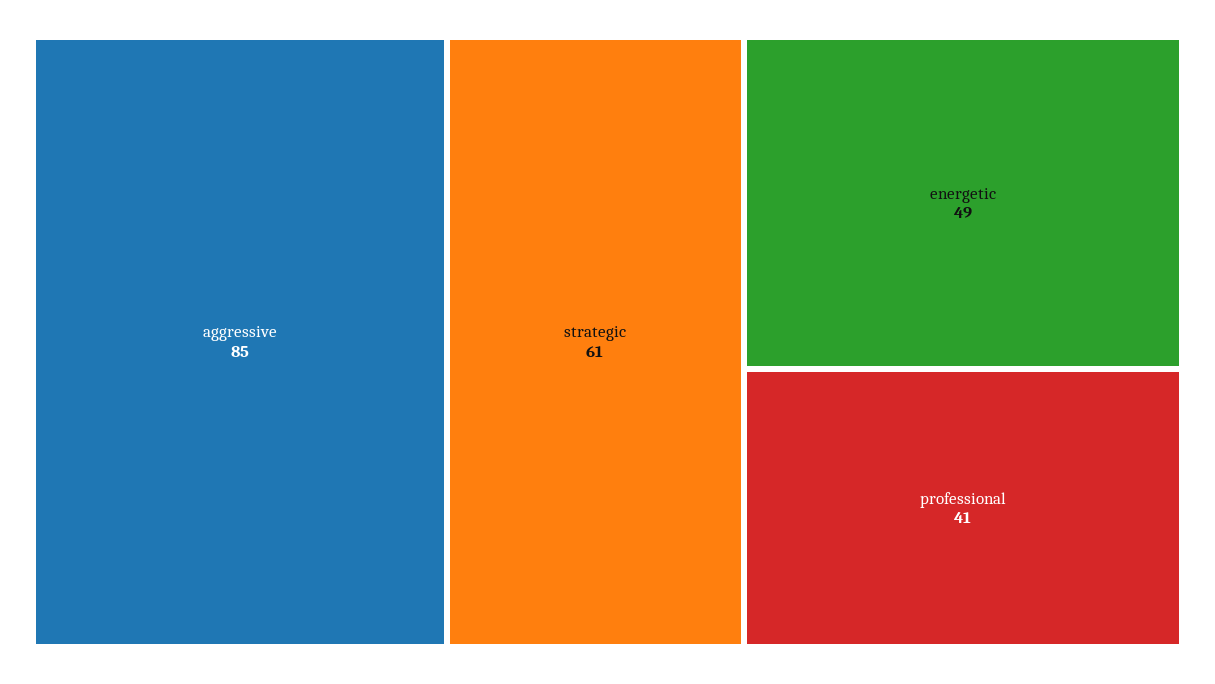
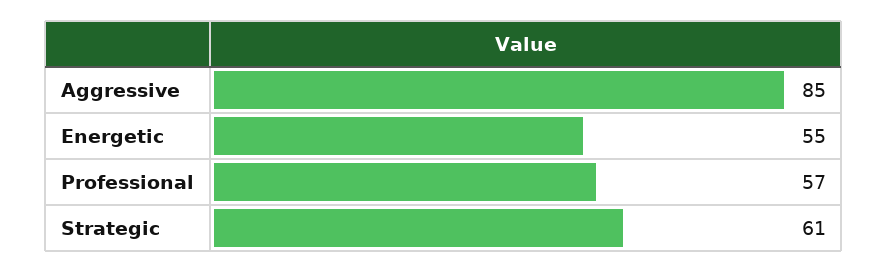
energetic: 49 -> 55
professional: 41 -> 57

